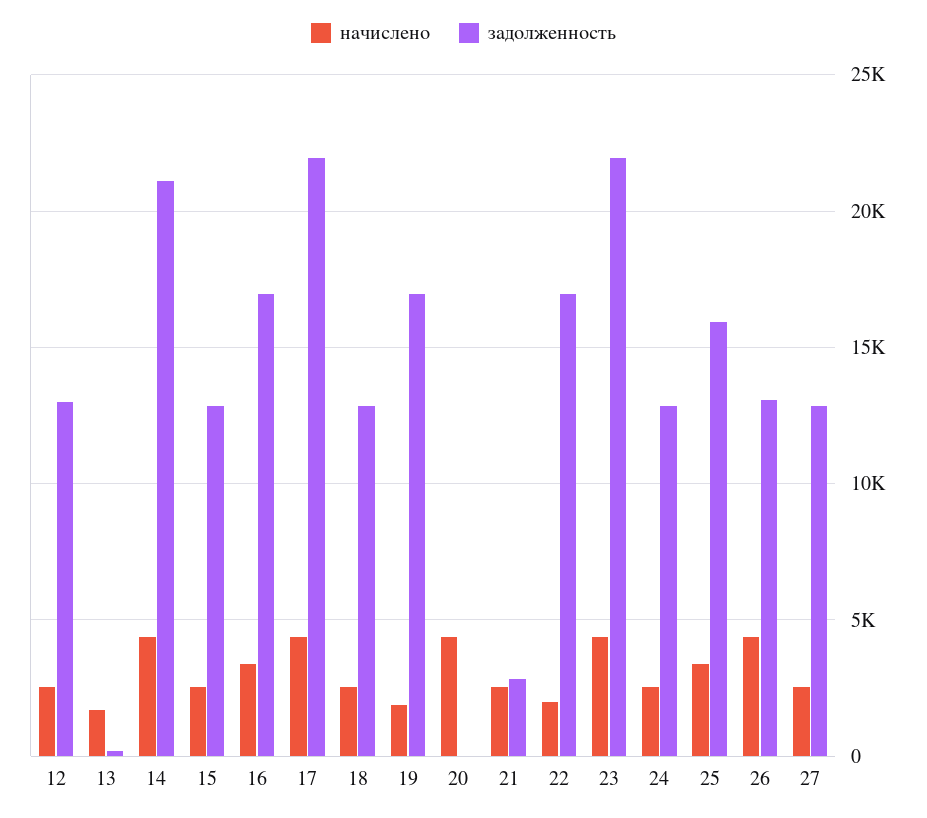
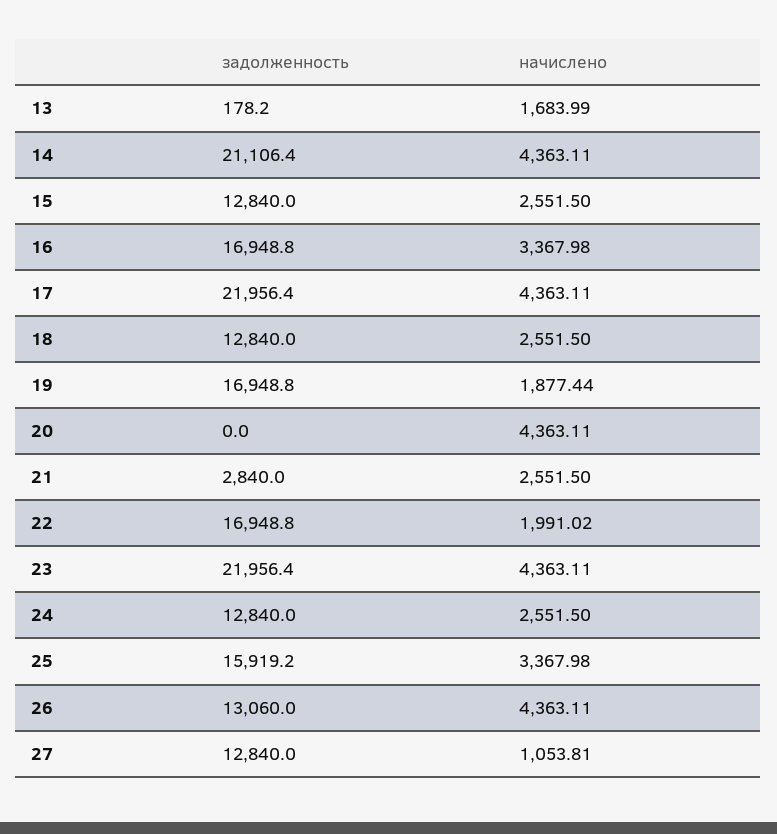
начислено, 12: 2500 -> none
задолженность, 12: 13000 -> none
начислено, 27: 2500 -> 1053.81

